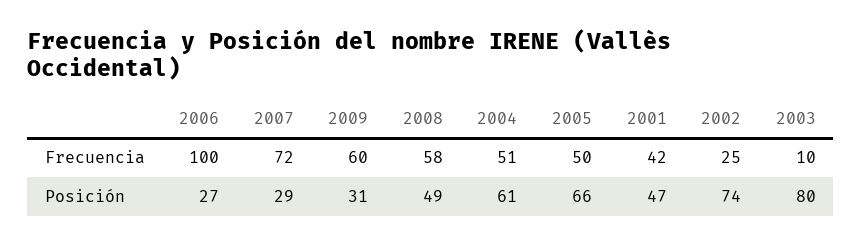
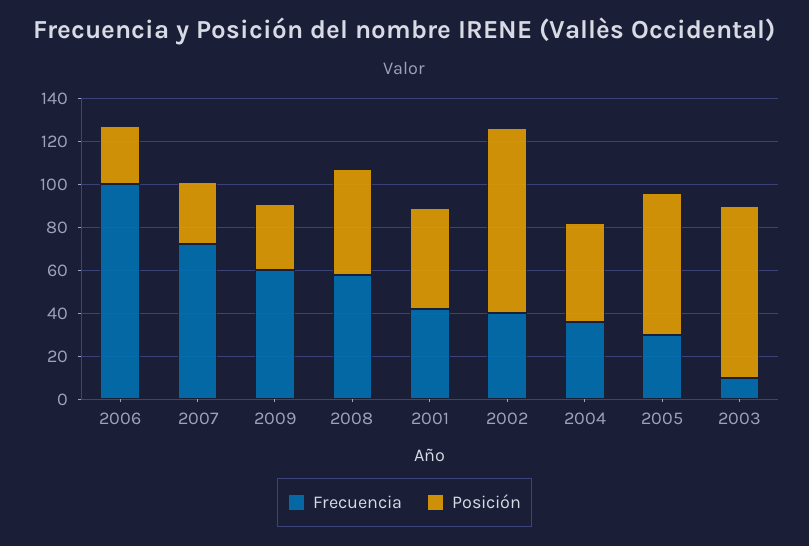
Frecuencia, 2004: 51 -> 35
Frecuencia, 2005: 50 -> 30
Frecuencia, 2002: 25 -> 40
Posición, 2004: 61 -> 45
Posición, 2002: 74 -> 85

